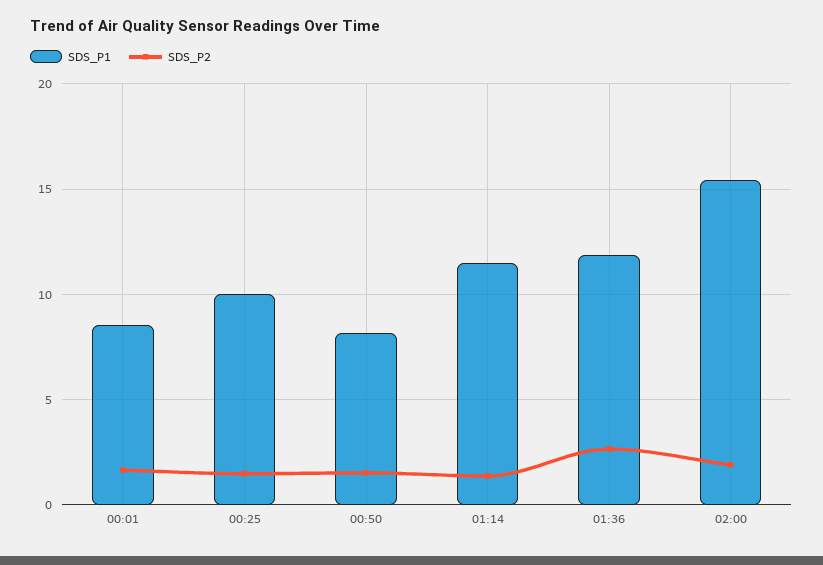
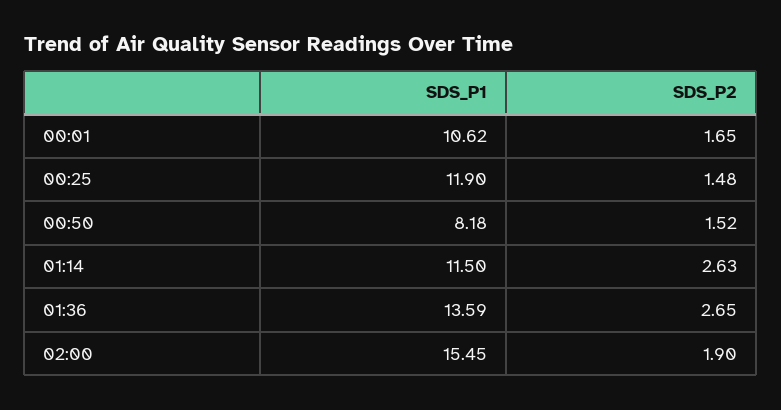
SDS_P1, 00:01: 8.5 -> 10.62
SDS_P1, 00:25: 10 -> 11.9
SDS_P2, 01:14: 1.5 -> 2.63
SDS_P1, 01:36: 12 -> 13.59

